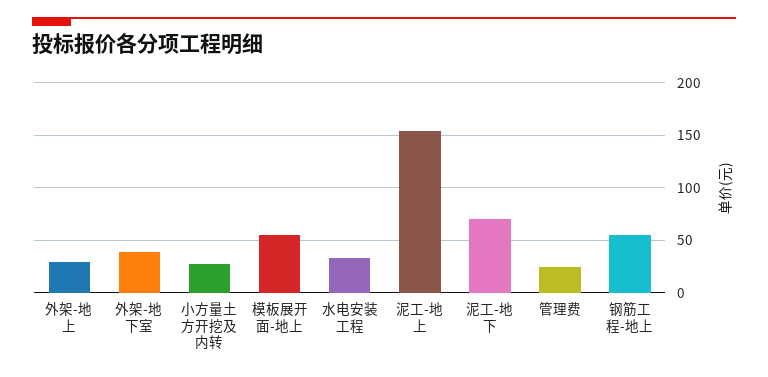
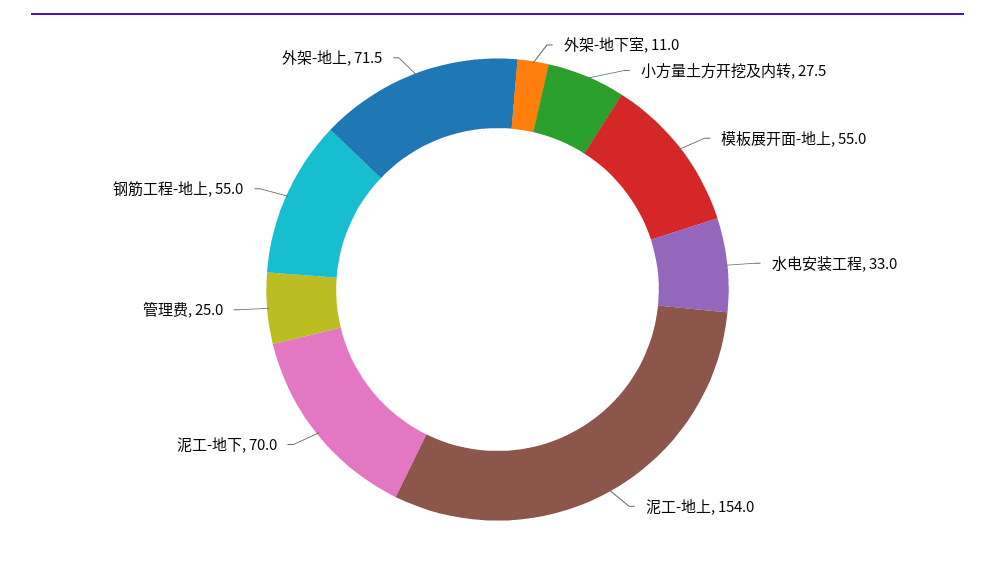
外架-地上: 30 -> 71.5
外架-地下室: 40 -> 11

